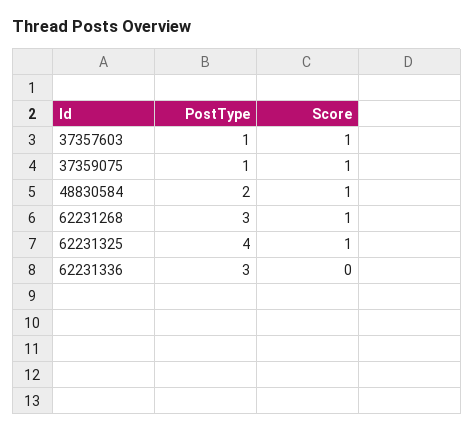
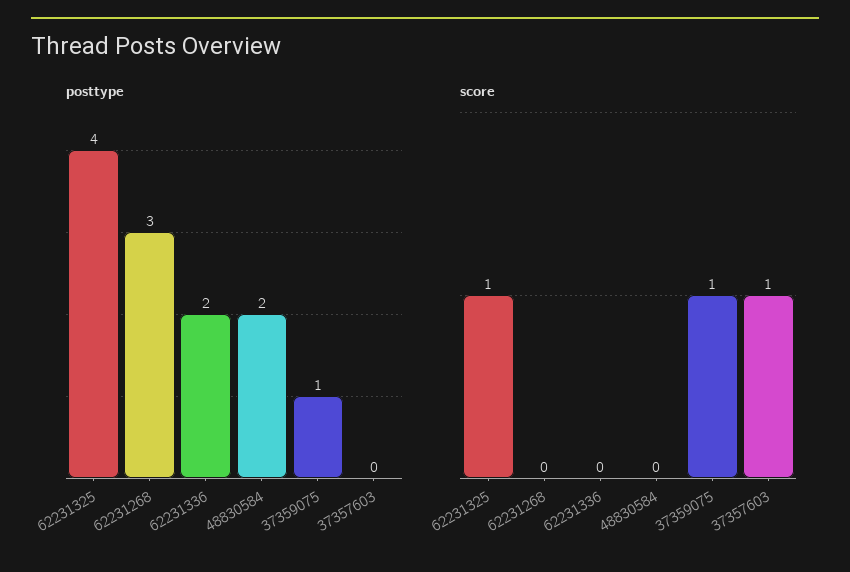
PostType, 37357603: 1 -> 0
Score, 48830584: 1 -> 0
Score, 62231268: 1 -> 0
PostType, 62231336: 3 -> 2

